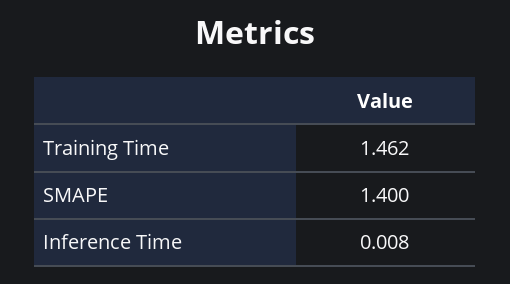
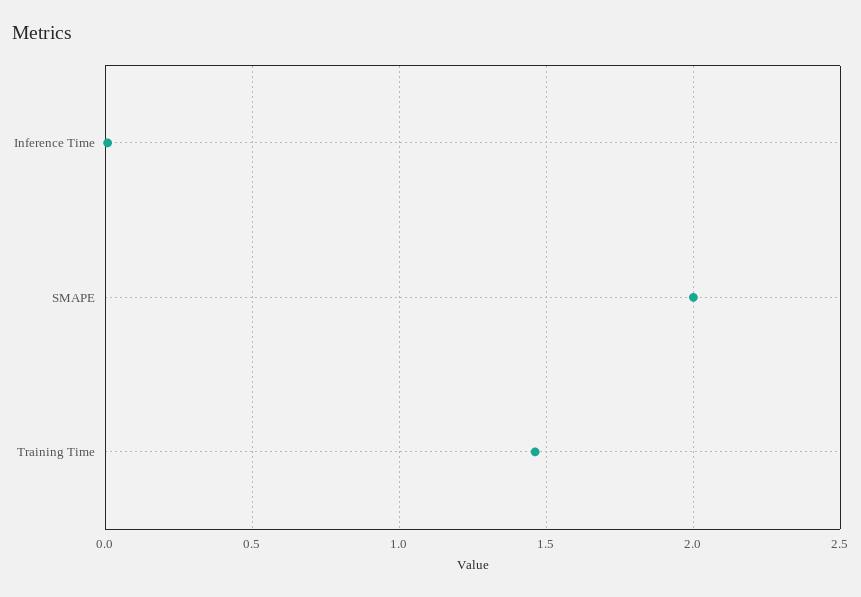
SMAPE: 1.4 -> 2

